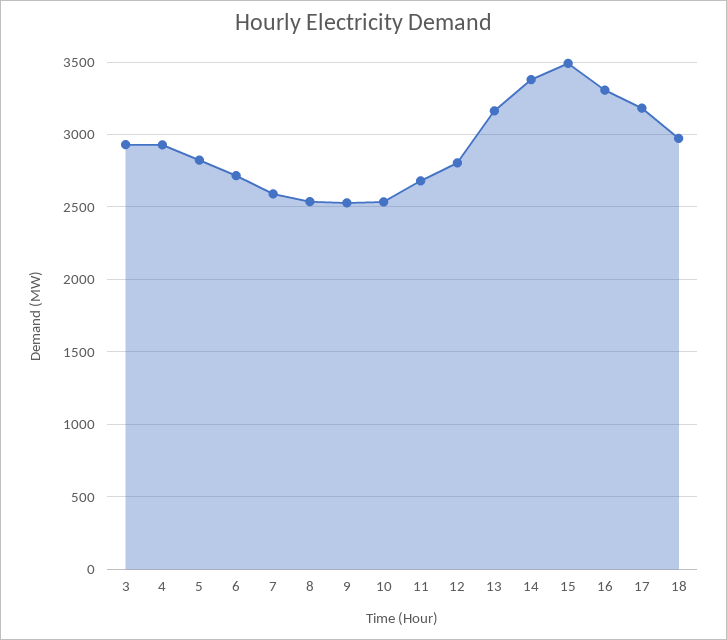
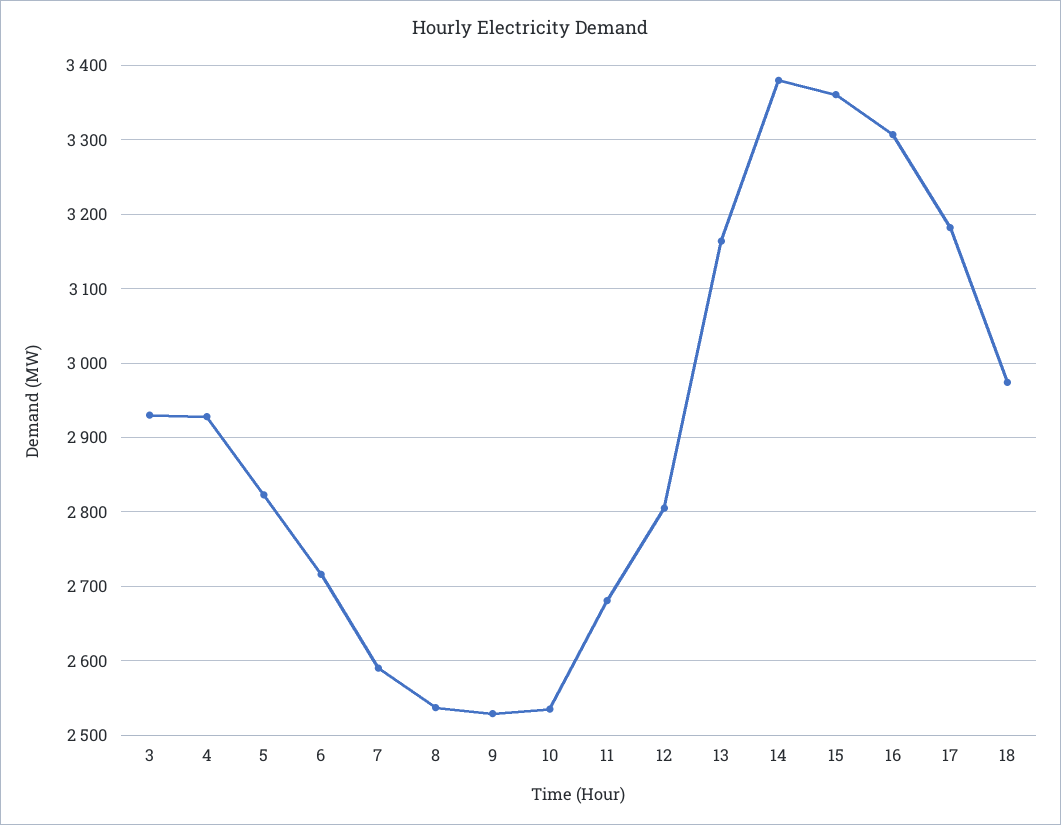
15: 3500 -> 3360

